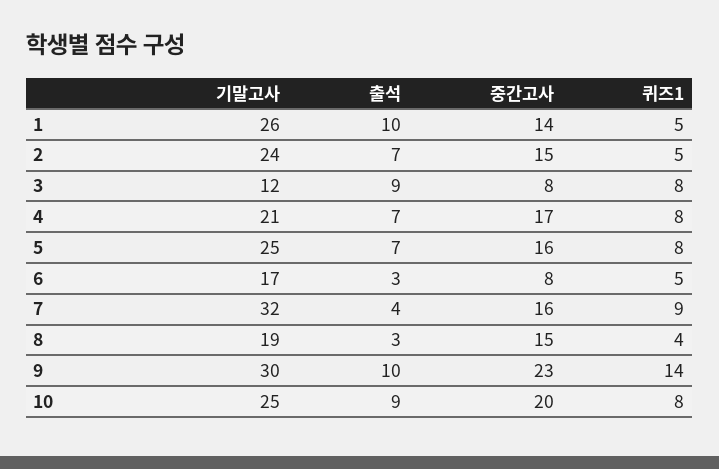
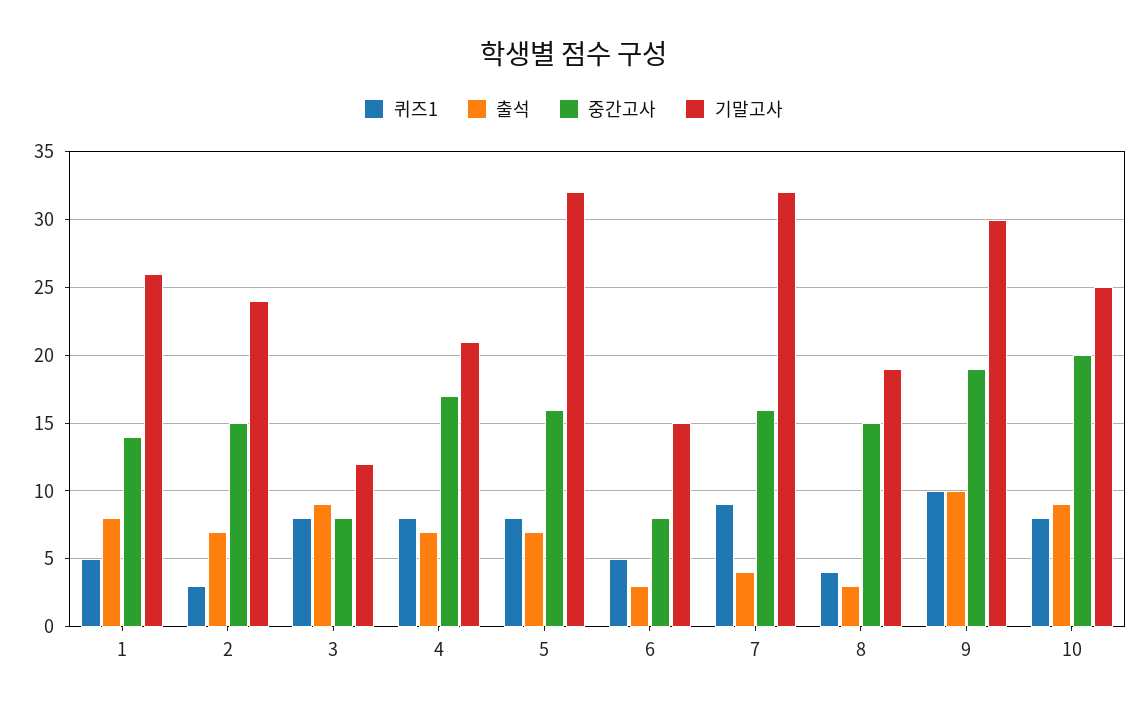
출석, 1: 10 -> 8
퀴즈1, 2: 5 -> 3
기말고사, 5: 25 -> 32
기말고사, 6: 17 -> 15
중간고사, 9: 23 -> 19
퀴즈1, 9: 14 -> 10

